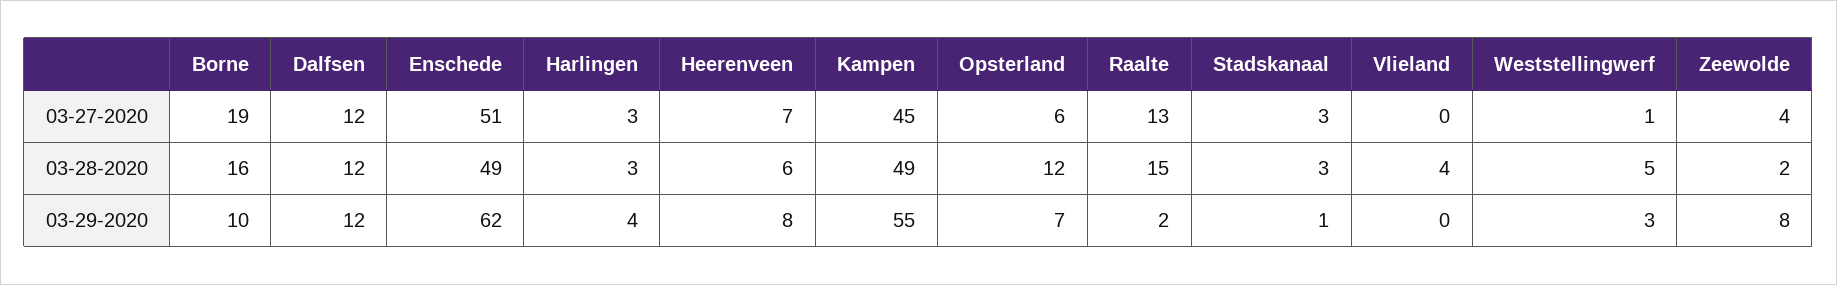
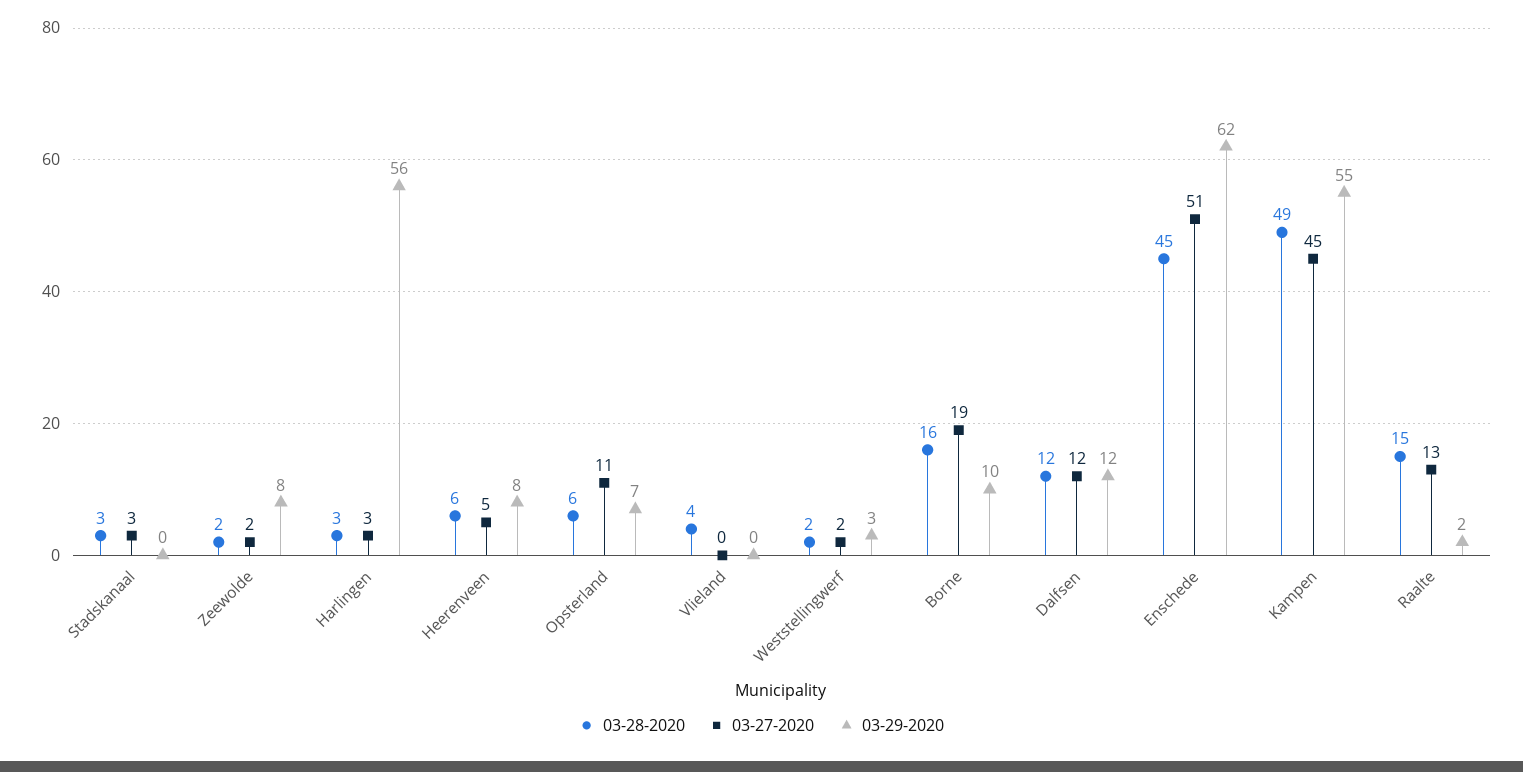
03-27-2020, Heerenveen: 7 -> 5
03-27-2020, Opsterland: 6 -> 11
03-27-2020, Weststellingwerf: 1 -> 2
03-27-2020, Zeewolde: 4 -> 2
03-28-2020, Enschede: 49 -> 45
03-28-2020, Opsterland: 12 -> 6
03-28-2020, Weststellingwerf: 5 -> 2
03-29-2020, Harlingen: 4 -> 56
03-29-2020, Stadskanaal: 1 -> 0

